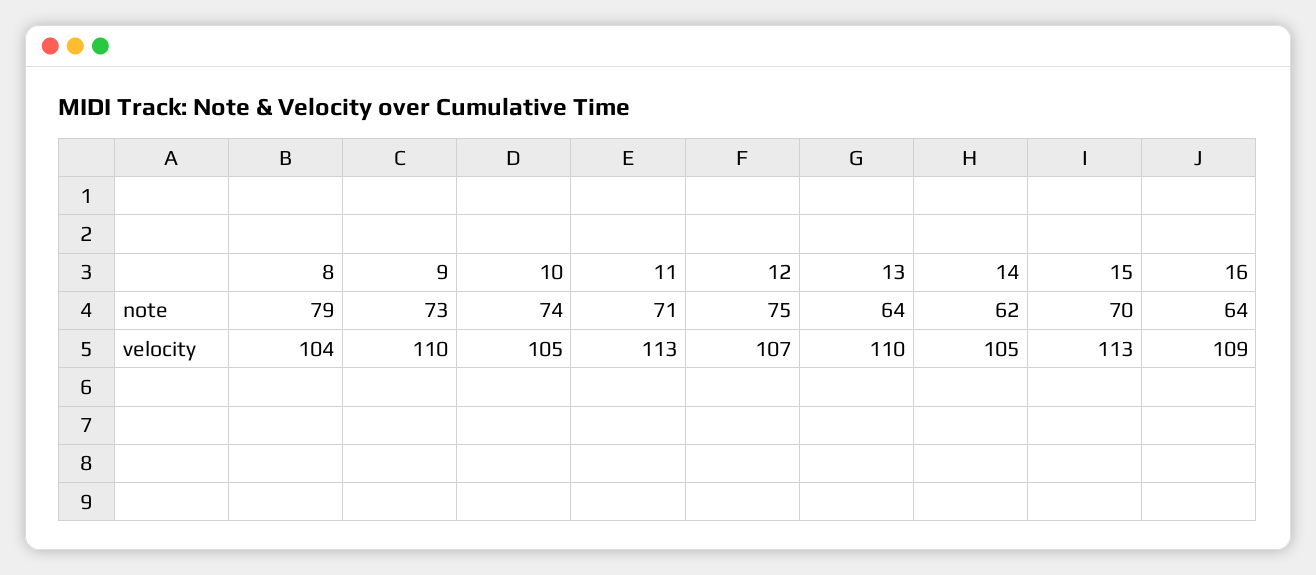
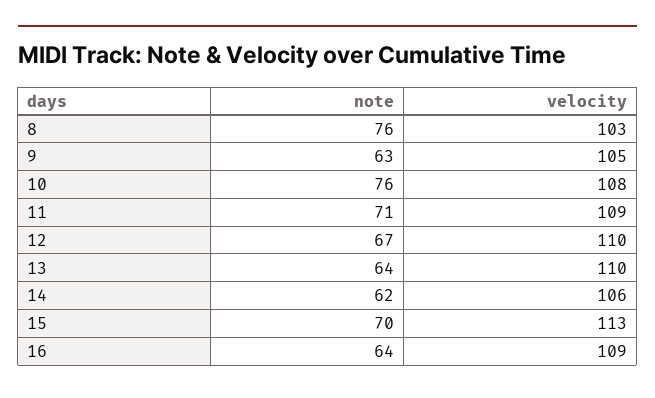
8, note: 79 -> 76
9, note: 73 -> 63
10, note: 74 -> 76
12, note: 75 -> 67
8, velocity: 104 -> 103
9, velocity: 110 -> 105
10, velocity: 105 -> 108
11, velocity: 113 -> 109
12, velocity: 107 -> 110
14, velocity: 105 -> 106

